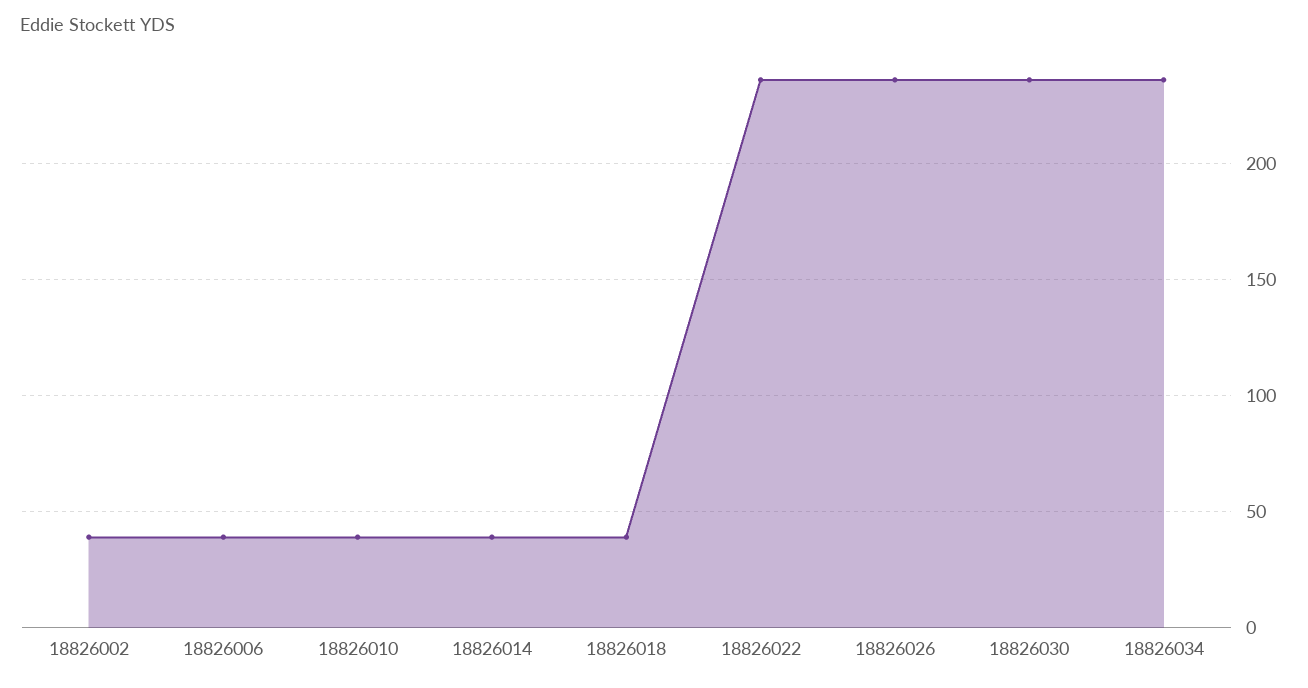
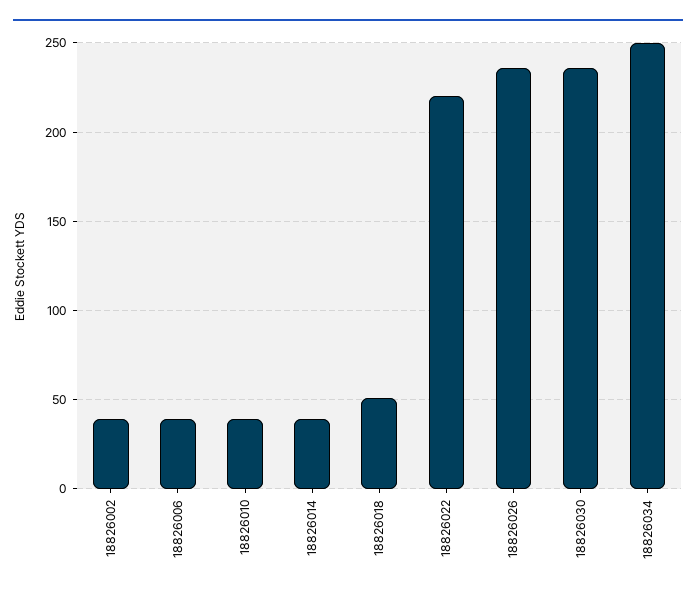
18826018: 40 -> 50
18826022: 235 -> 220
18826034: 235 -> 250

